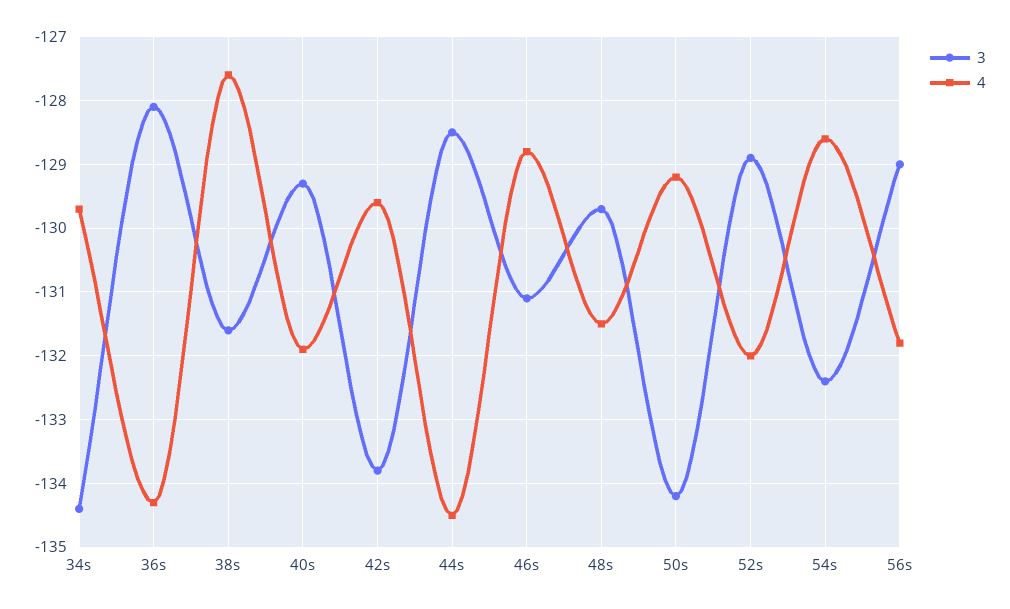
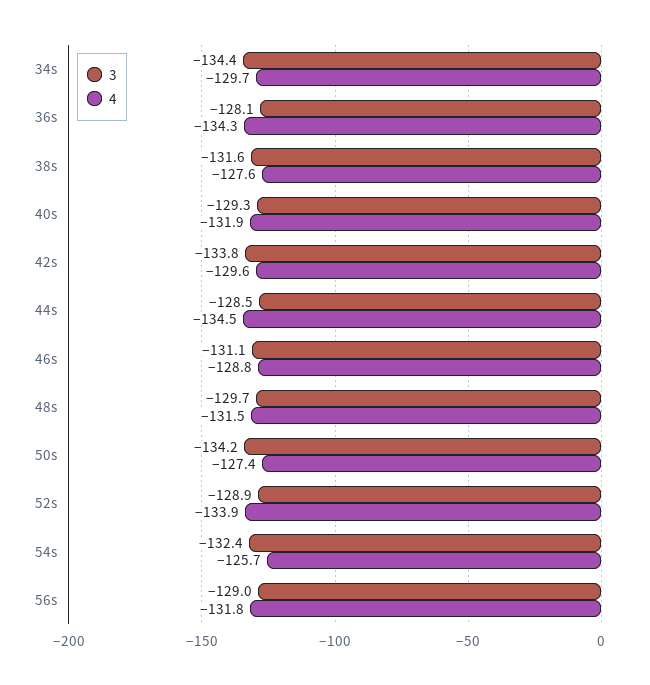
4, 50s: -129.2 -> -127.4
4, 52s: -132 -> -133.9
4, 54s: -128.6 -> -125.7

